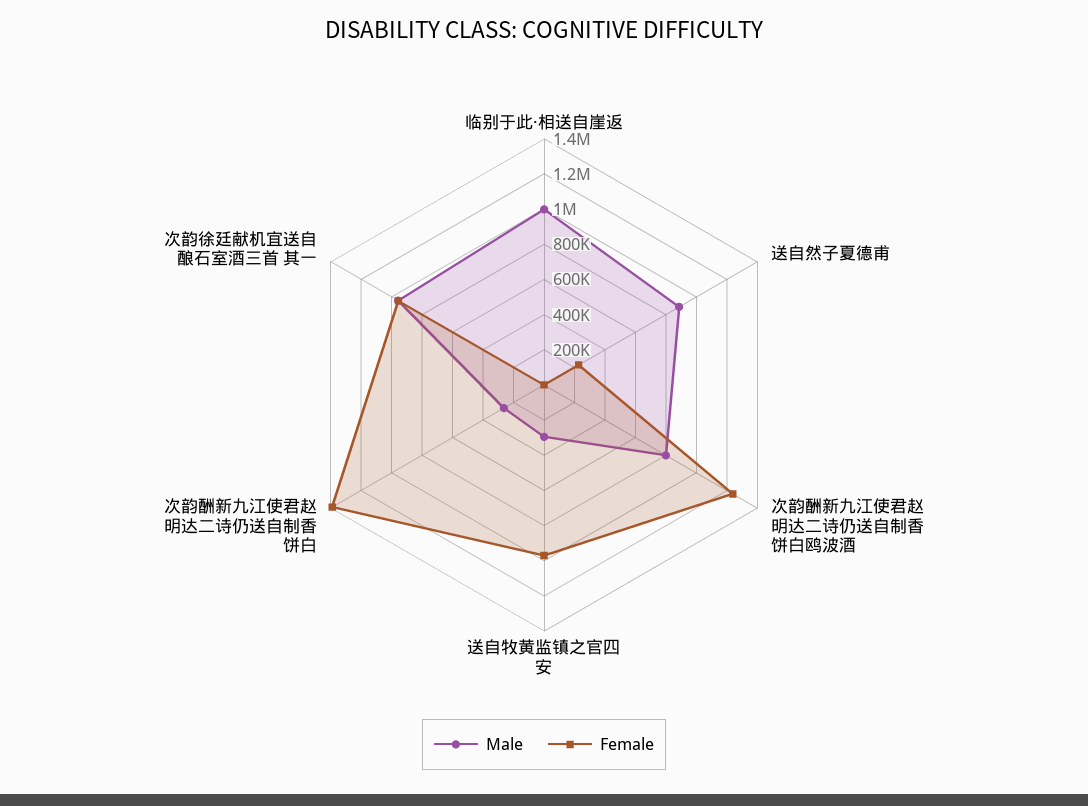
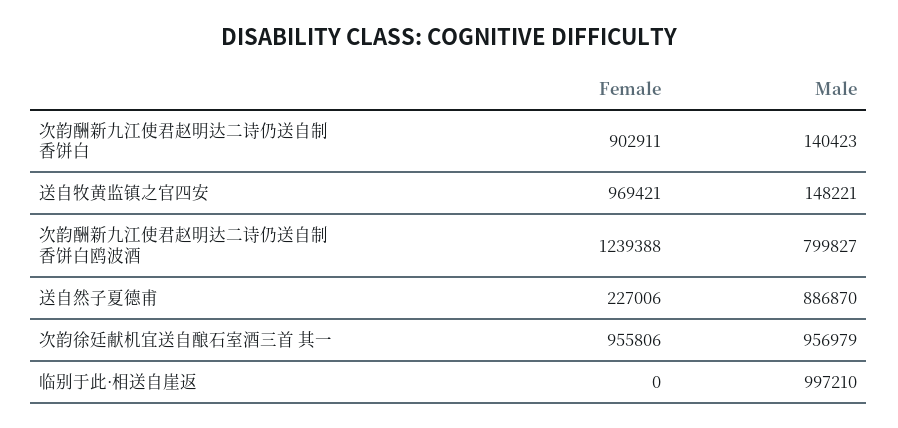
Male, 送自牧黄监镇之官四安: 300000 -> 148221
Male, 次韵酬新九江使君赵明达二诗仍送自制香饼白: 250000 -> 140423
Female, 次韵酬新九江使君赵明达二诗仍送自制香饼白: 1400000 -> 902911

